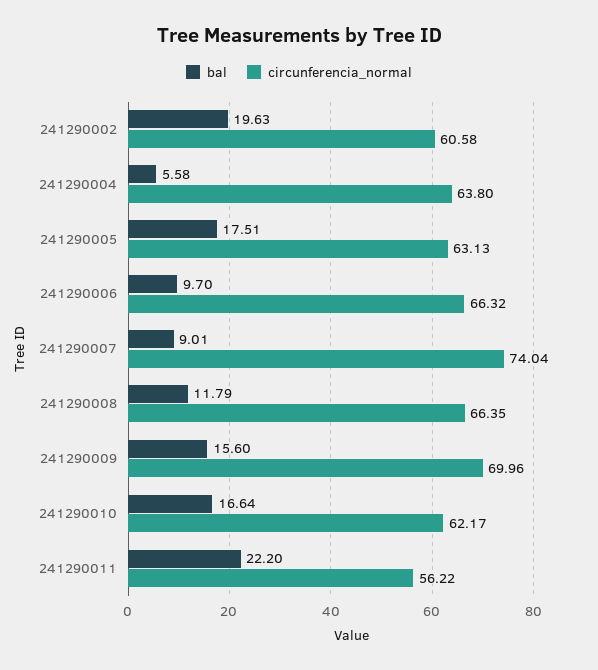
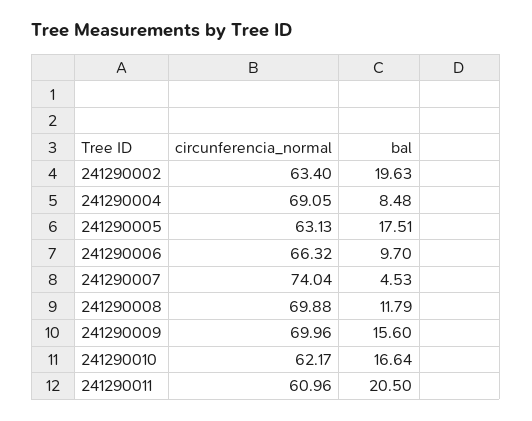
circunferencia_normal, 241290002: 60.58 -> 63.4
bal, 241290004: 5.58 -> 8.48
circunferencia_normal, 241290004: 63.8 -> 69.05
bal, 241290007: 9.01 -> 4.53
circunferencia_normal, 241290008: 66.35 -> 69.88
bal, 241290011: 22.2 -> 20.5
circunferencia_normal, 241290011: 56.22 -> 60.96

